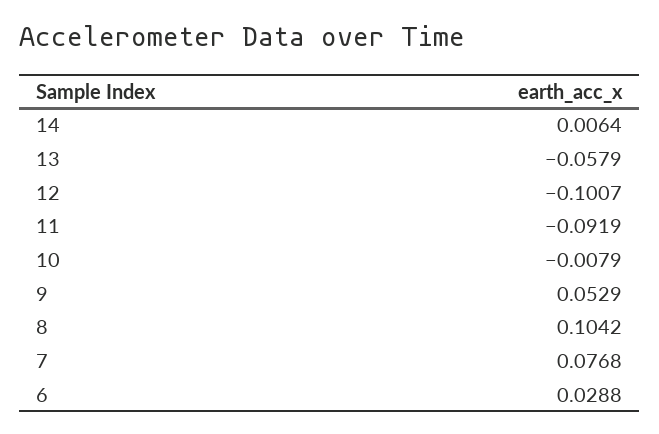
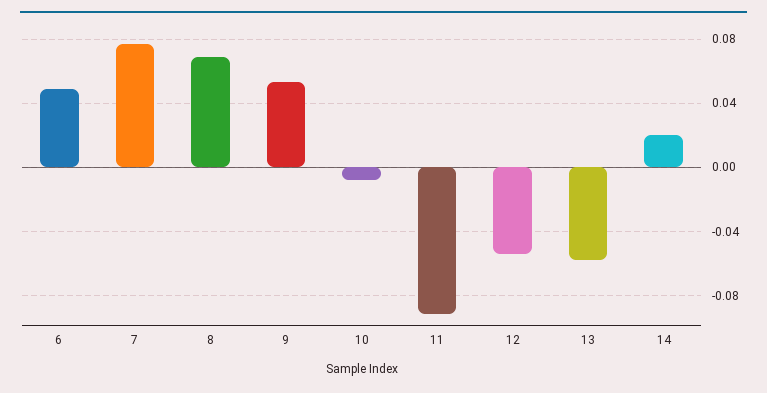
14: 0.0064 -> 0.02
12: -0.1007 -> -0.055
8: 0.1042 -> 0.07
6: 0.0288 -> 0.05

